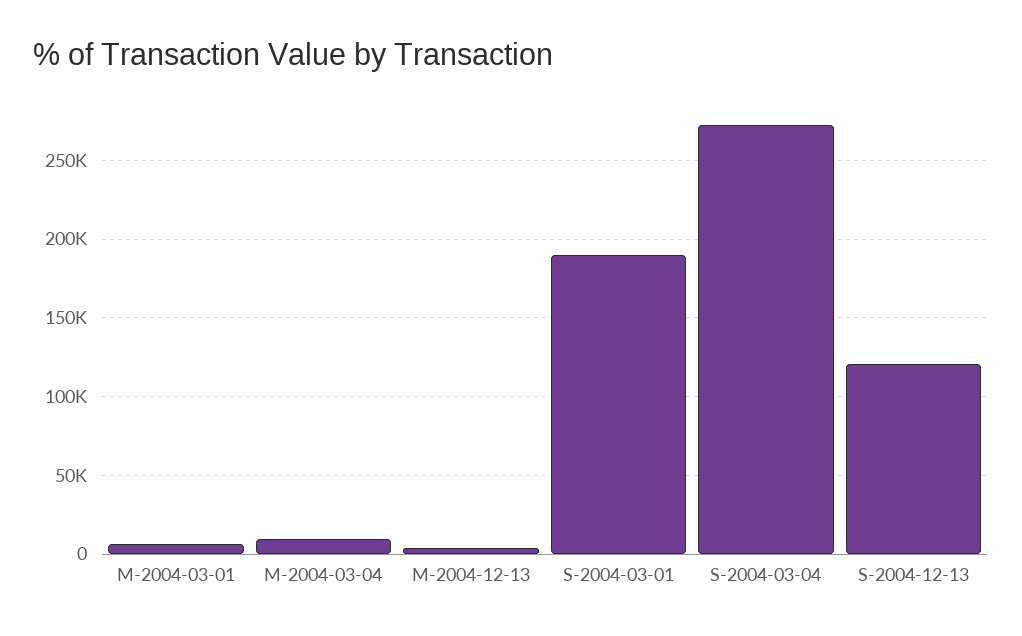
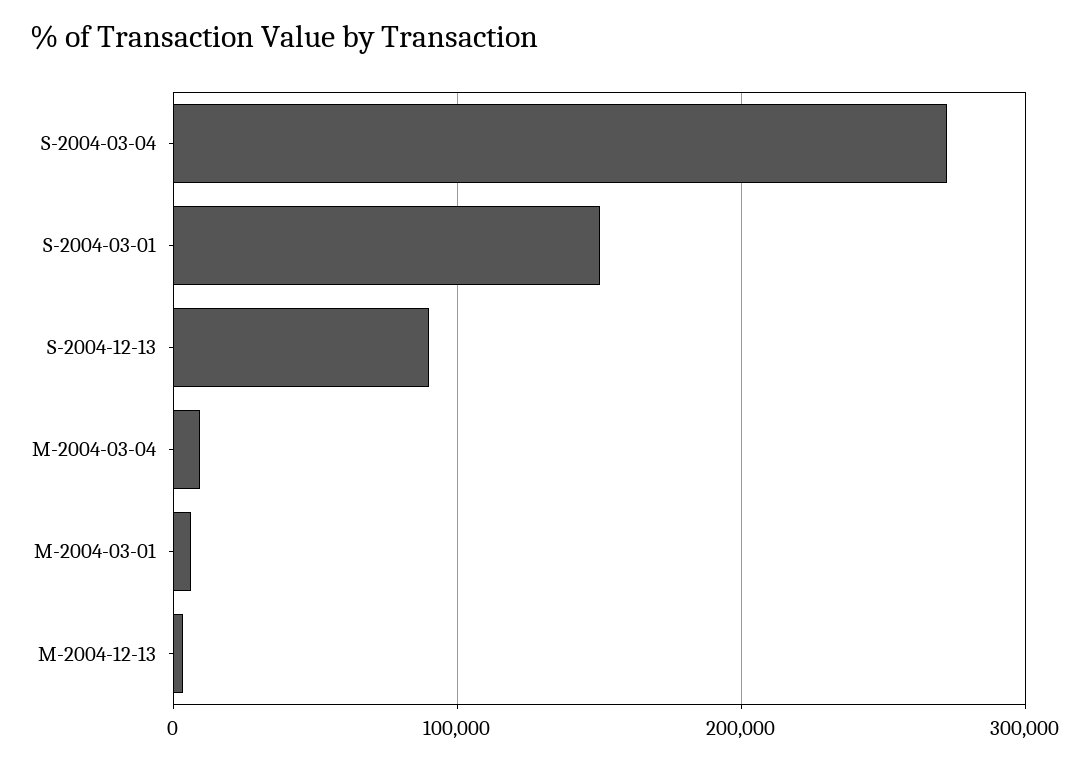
S-2004-03-01: 190000 -> 150000
S-2004-12-13: 120000 -> 90000

